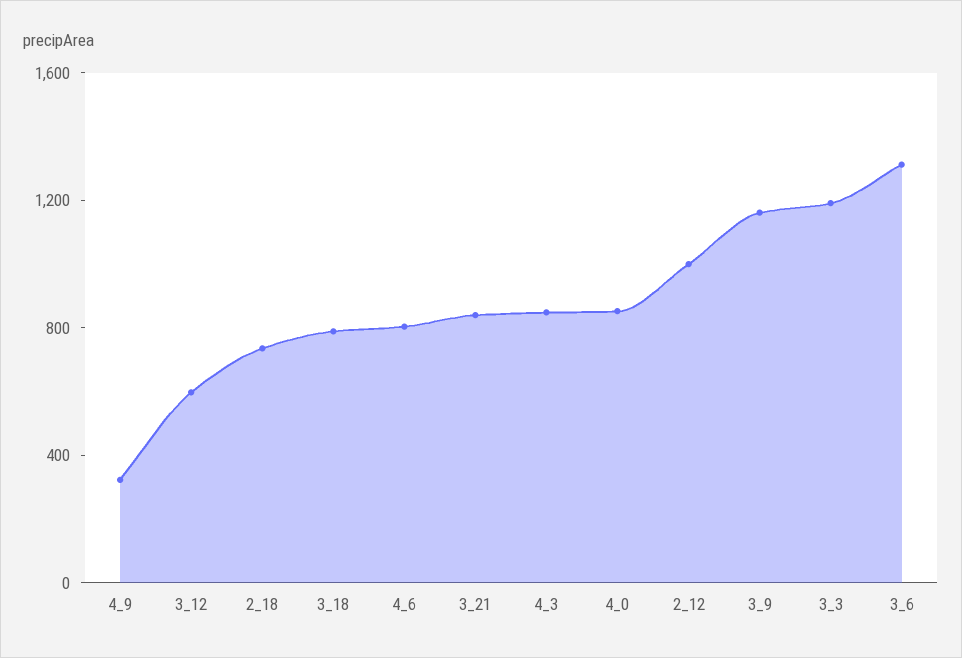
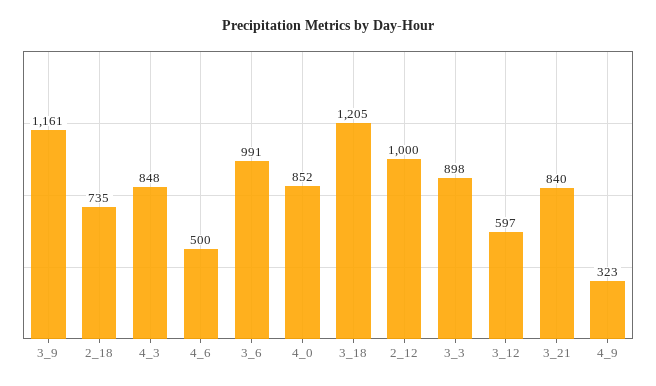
3_18: 800 -> 1205
4_6: 800 -> 500
3_3: 1200 -> 898
3_6: 1300 -> 991

